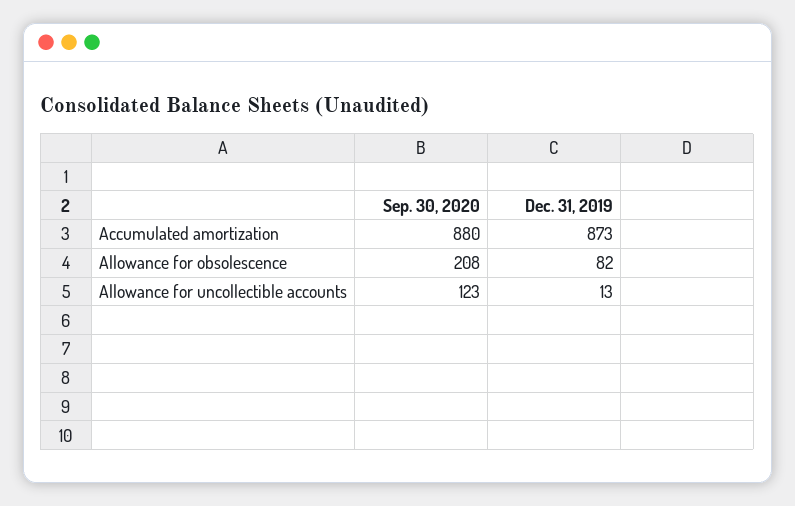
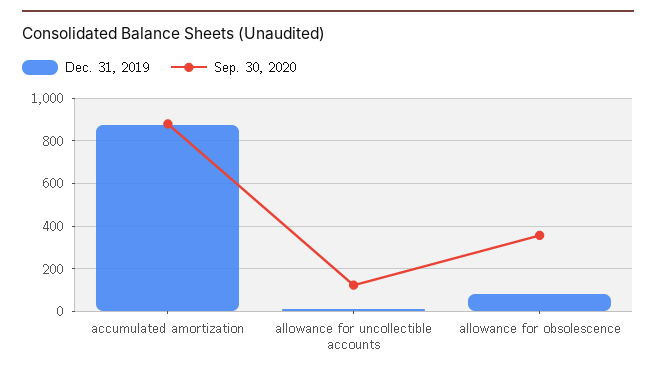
Sep. 30, 2020, Allowance for obsolescence: 208 -> 350

